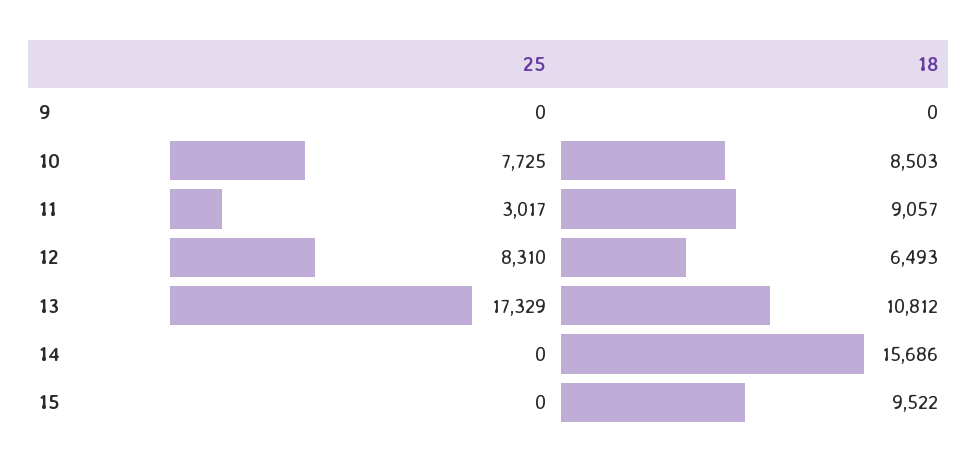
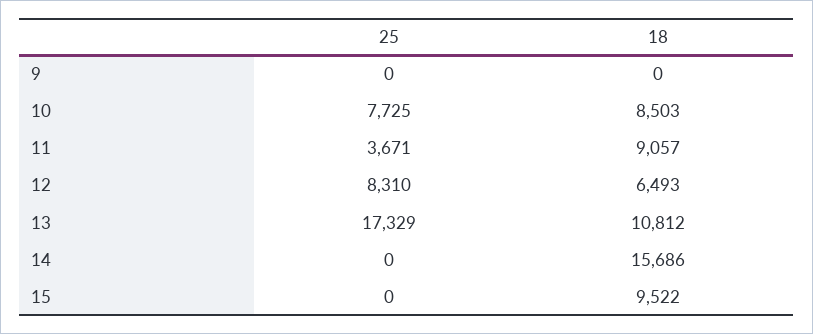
25, 11: 3017 -> 3671

